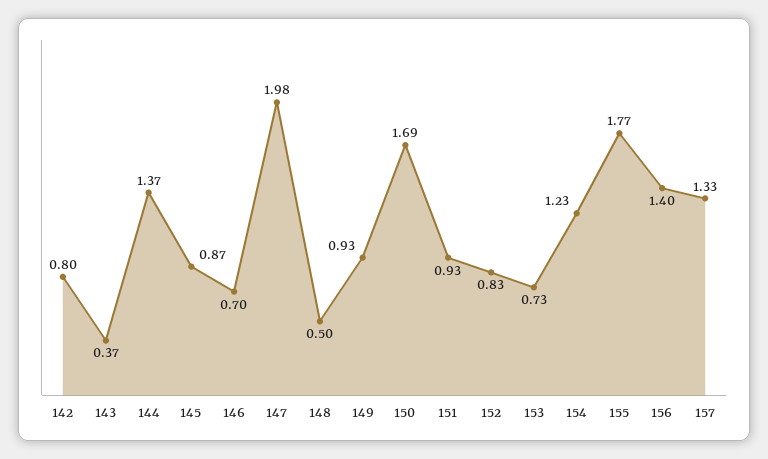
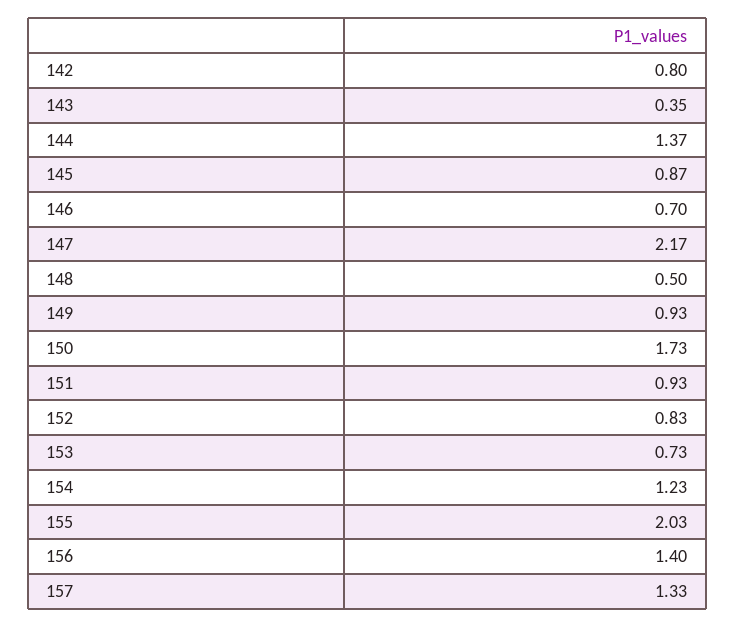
143: 0.37 -> 0.35
147: 1.98 -> 2.17
150: 1.69 -> 1.73
155: 1.77 -> 2.03

